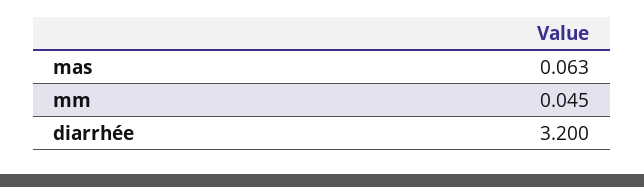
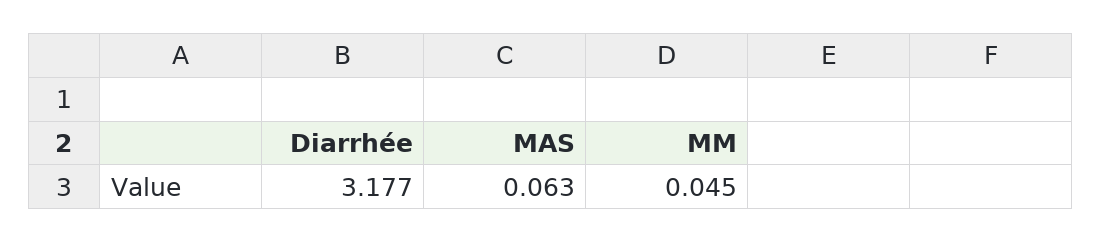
diarrhée: 3.2 -> 3.177

